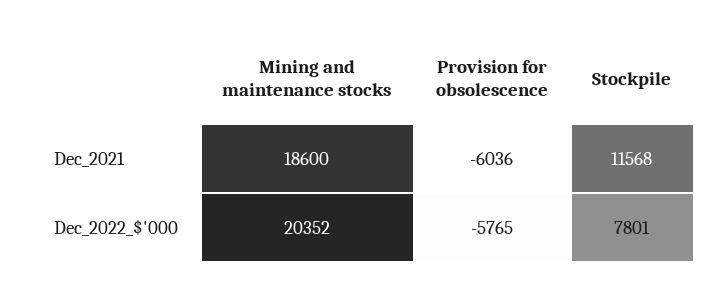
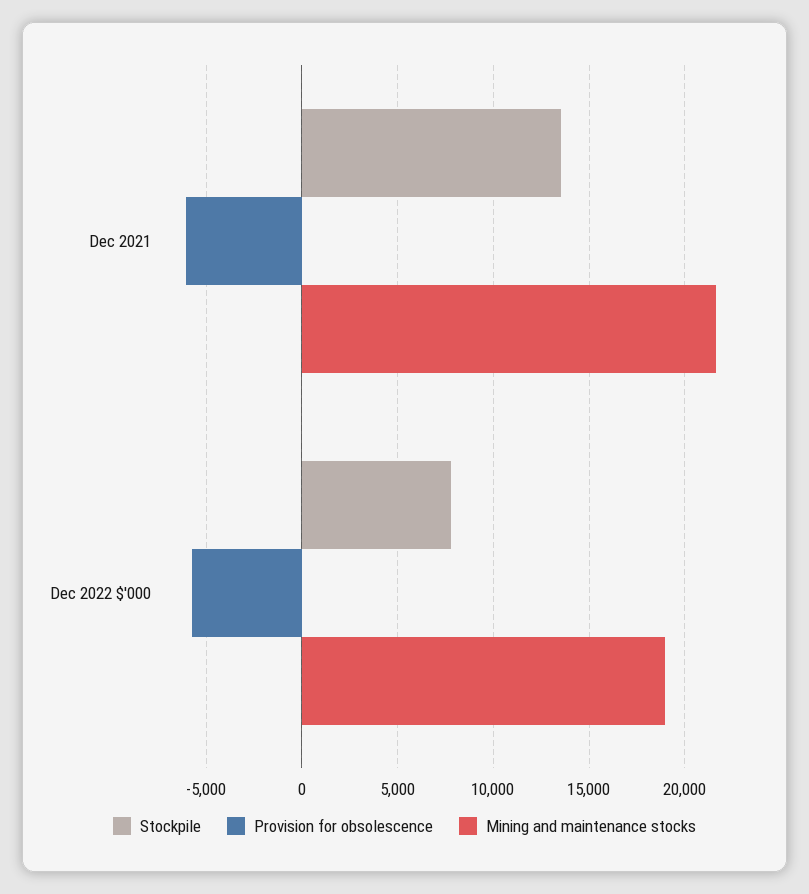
Mining and maintenance stocks, Dec_2021: 18600 -> 21500
Stockpile, Dec_2021: 11568 -> 13500
Mining and maintenance stocks, Dec_2022_$'000: 20352 -> 19000

